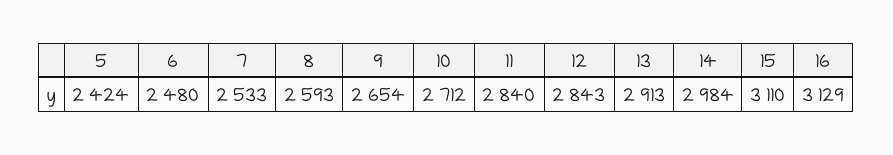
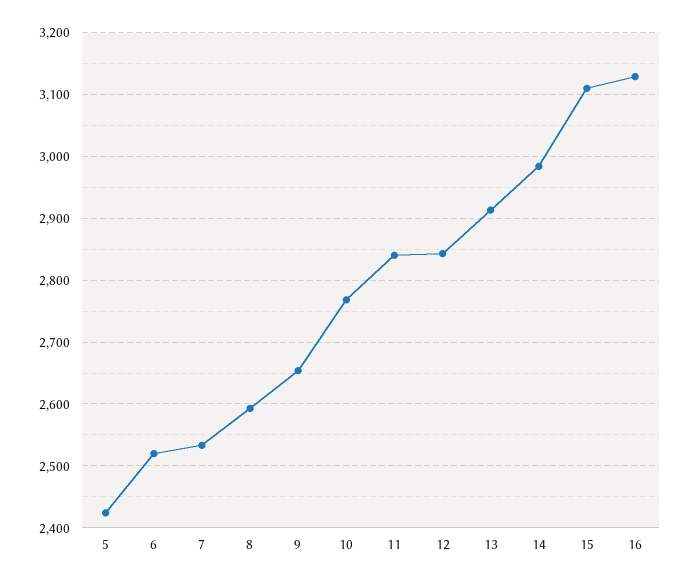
6: 2480 -> 2520
10: 2712 -> 2770

